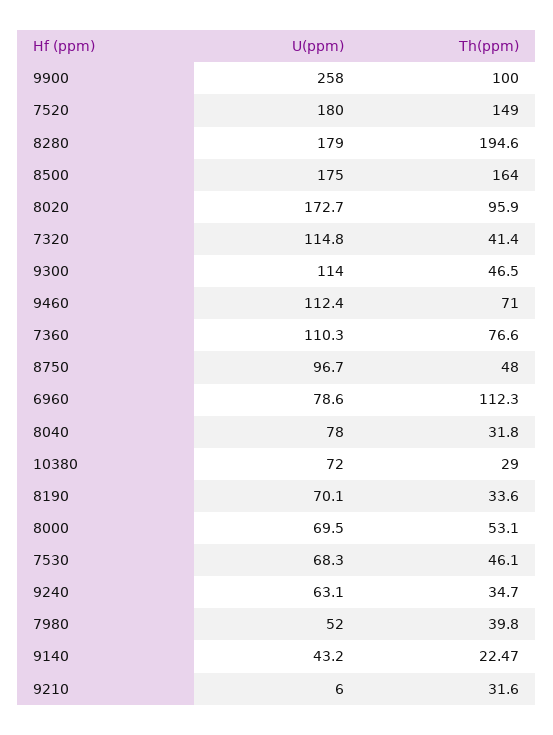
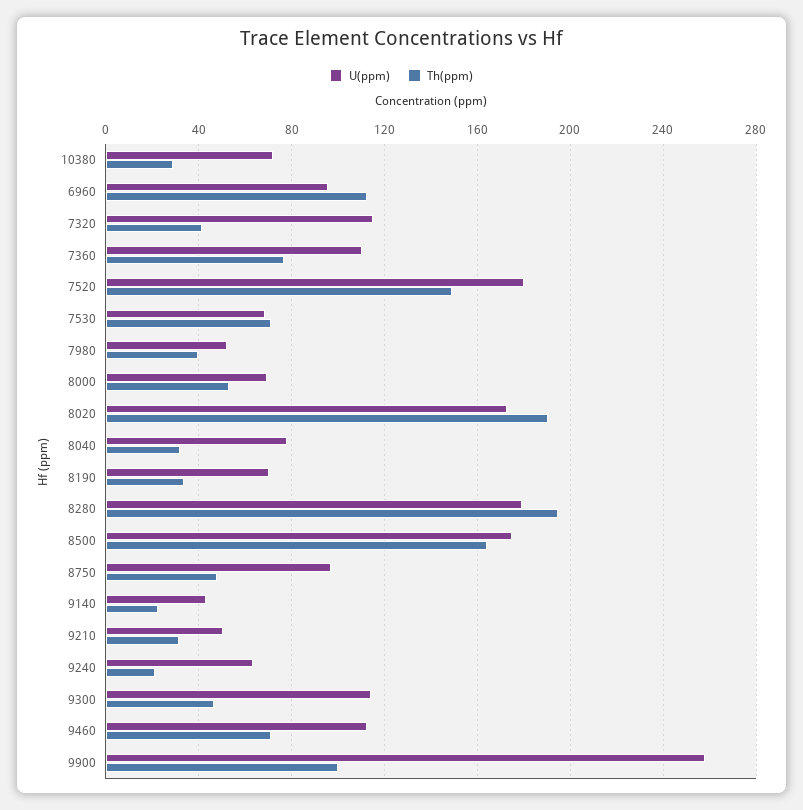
Th(ppm), 8020: 95.9 -> 190
U(ppm), 6960: 78.6 -> 95
Th(ppm), 7530: 46.1 -> 70
Th(ppm), 9240: 34.7 -> 20
U(ppm), 9210: 6 -> 50

